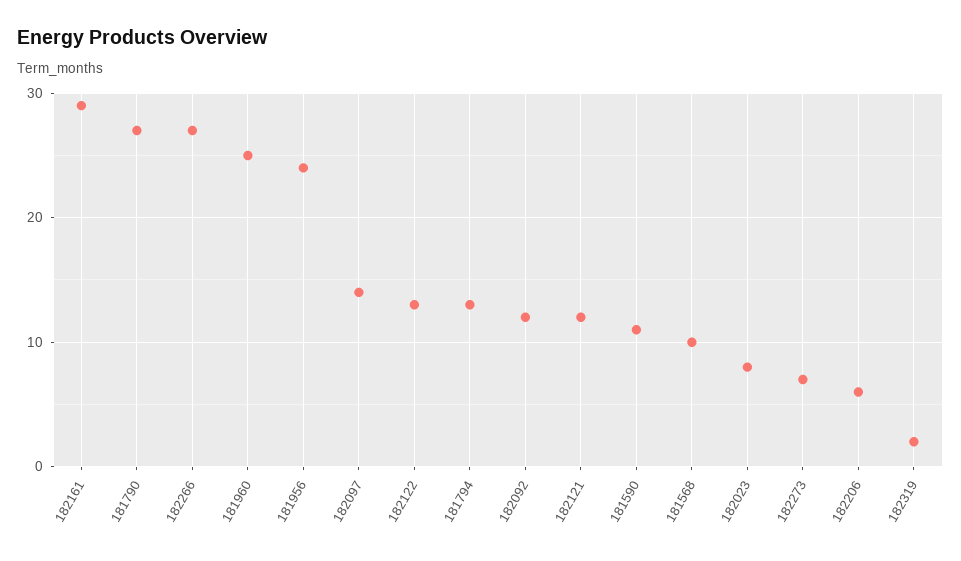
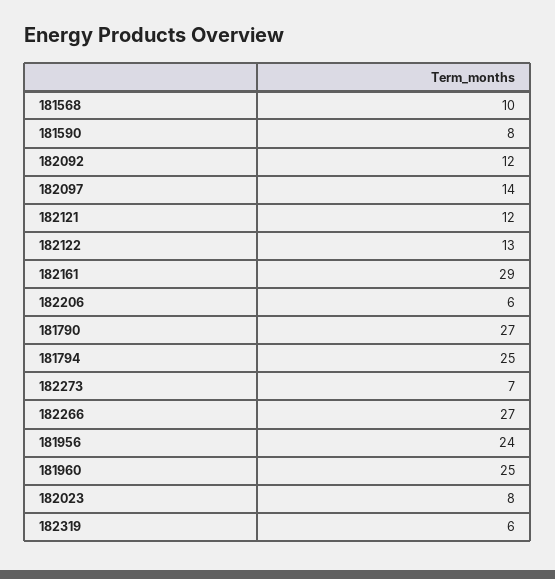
181794: 13 -> 25
181590: 11 -> 8
182319: 2 -> 6

